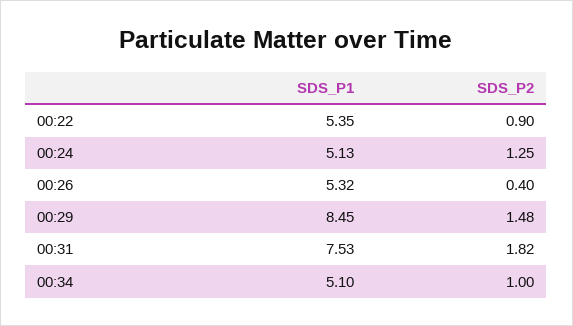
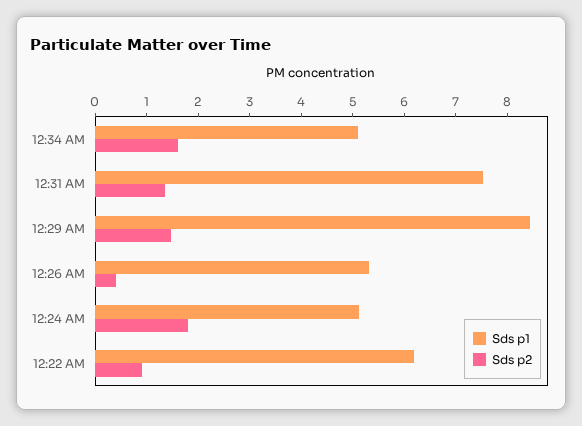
SDS_P1, 00:22: 5.35 -> 6.2
SDS_P2, 00:24: 1.25 -> 1.8
SDS_P2, 00:31: 1.82 -> 1.4
SDS_P2, 00:34: 1 -> 1.6

